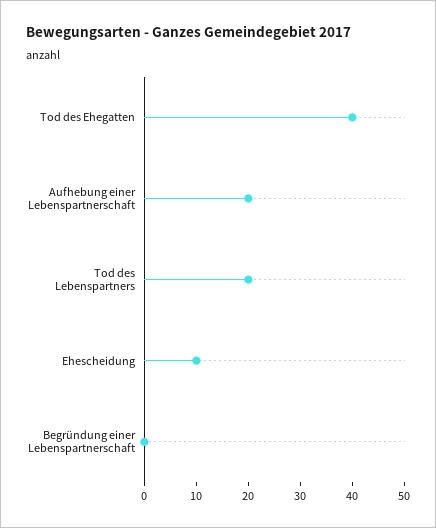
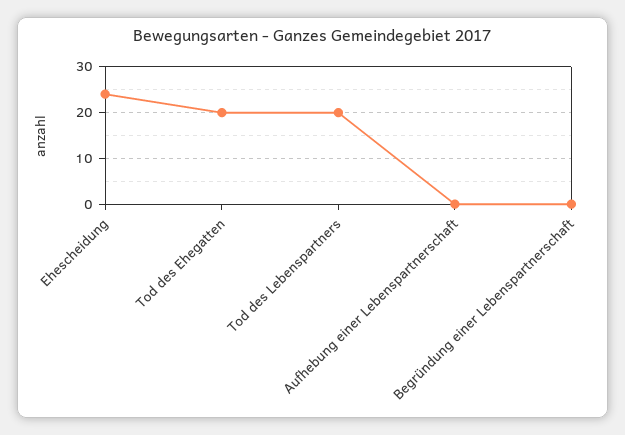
Tod des Ehegatten: 40 -> 20
Aufhebung einer Lebenspartnerschaft: 20 -> 0
Ehescheidung: 10 -> 25

